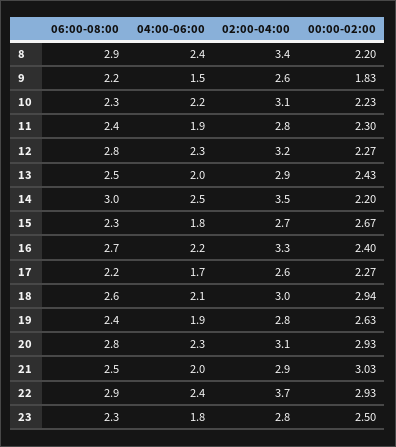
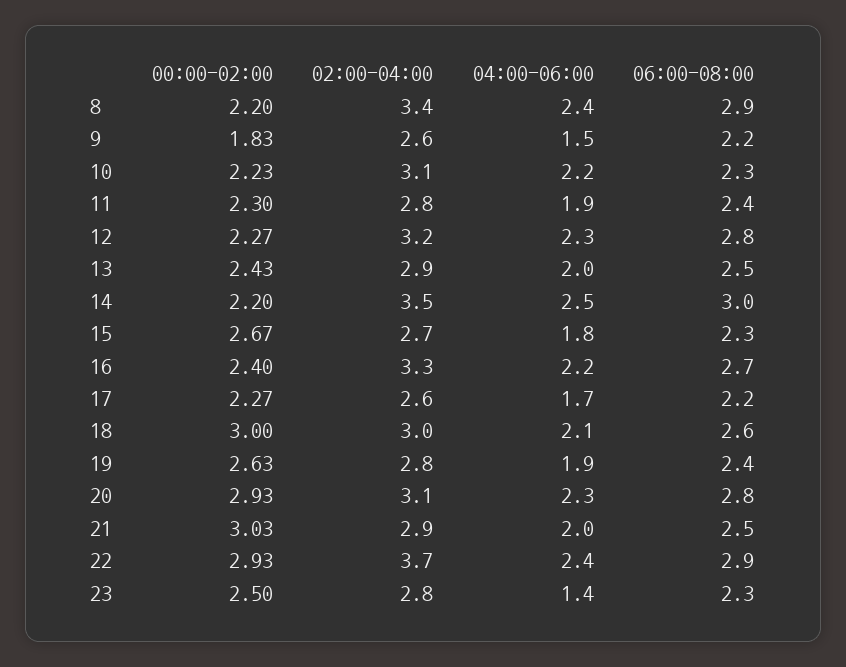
00:00-02:00, 18: 2.94 -> 3
04:00-06:00, 23: 1.8 -> 1.4

